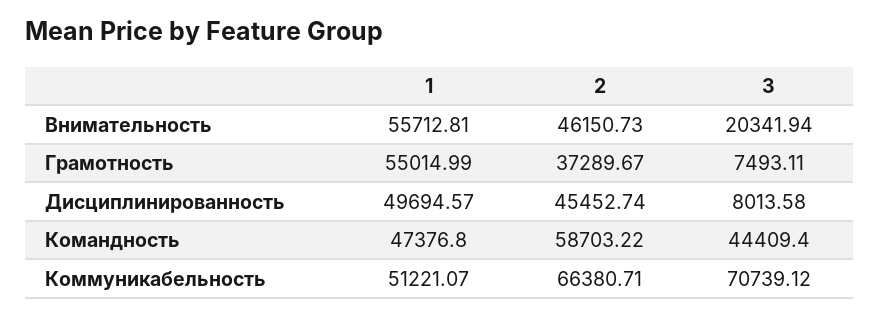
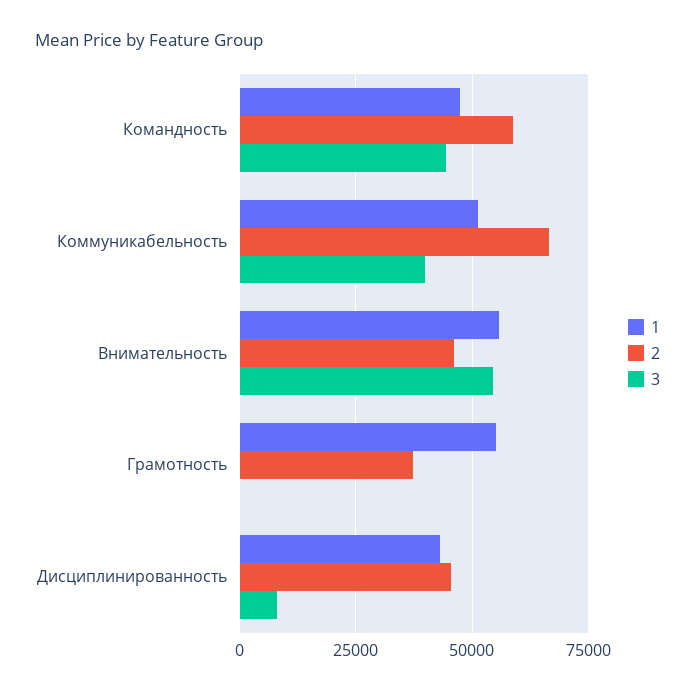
3, Внимательность: 20341.94 -> 55000
3, Грамотность: 7493.11 -> 0
1, Дисциплинированность: 49694.57 -> 42500
3, Коммуникабельность: 70739.12 -> 40000

